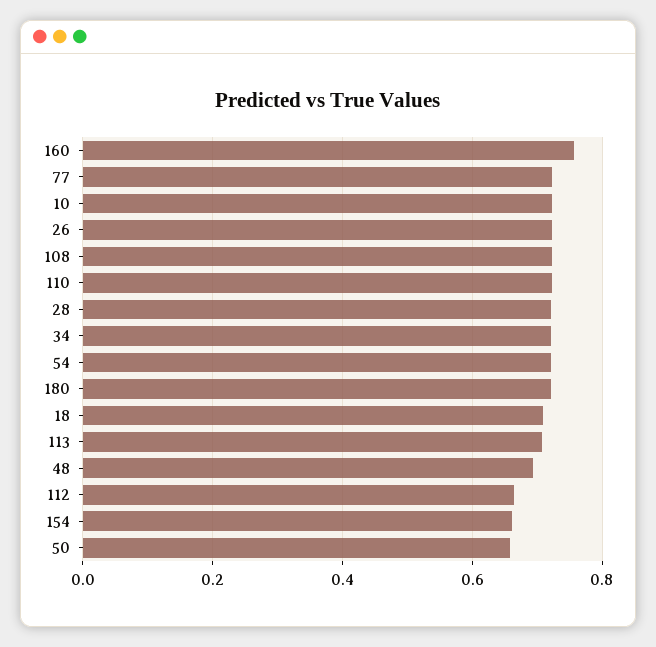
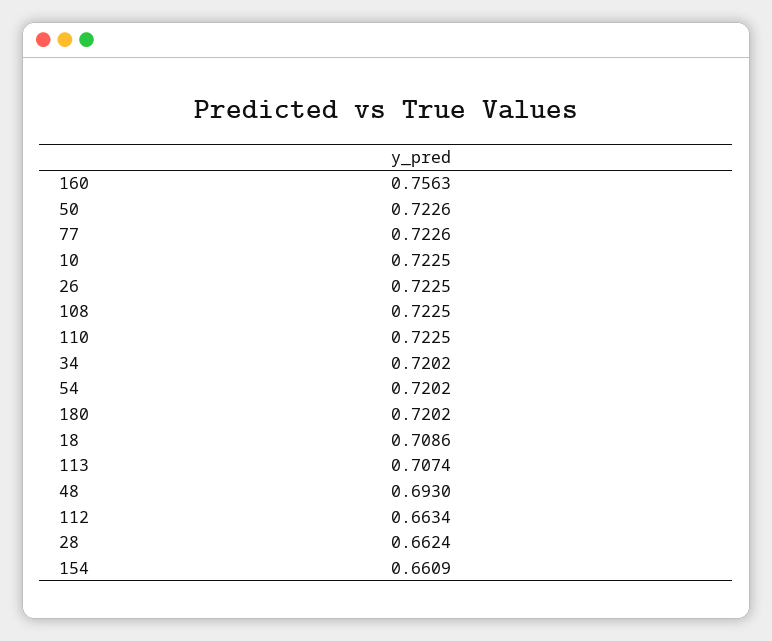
28: 0.72 -> 0.6624
50: 0.66 -> 0.7226

